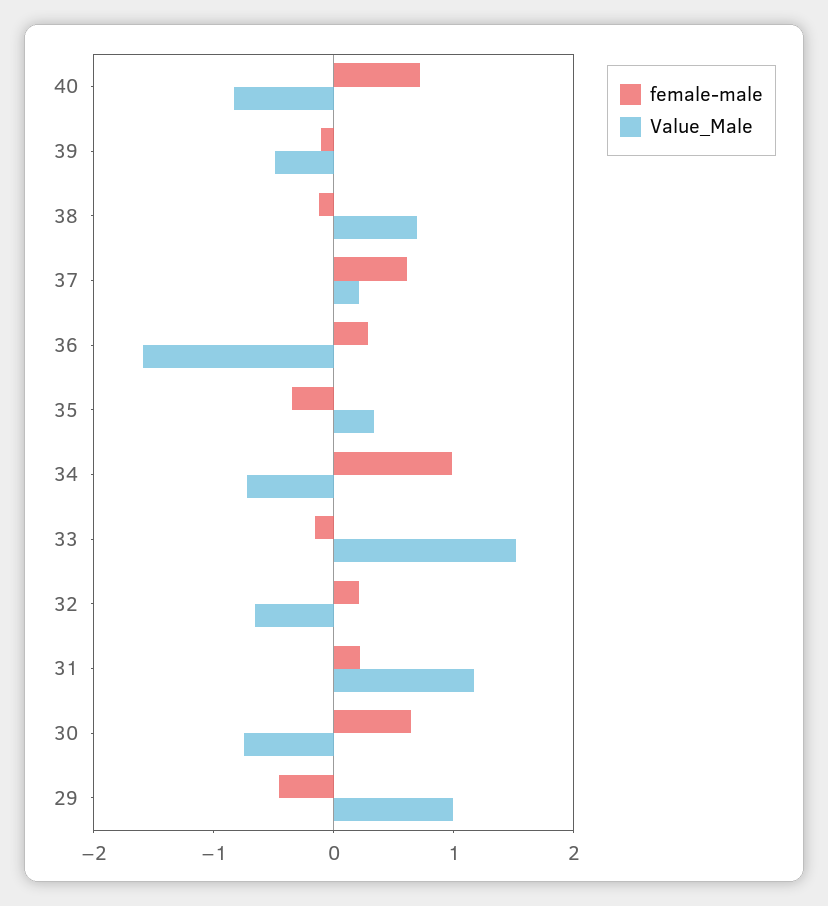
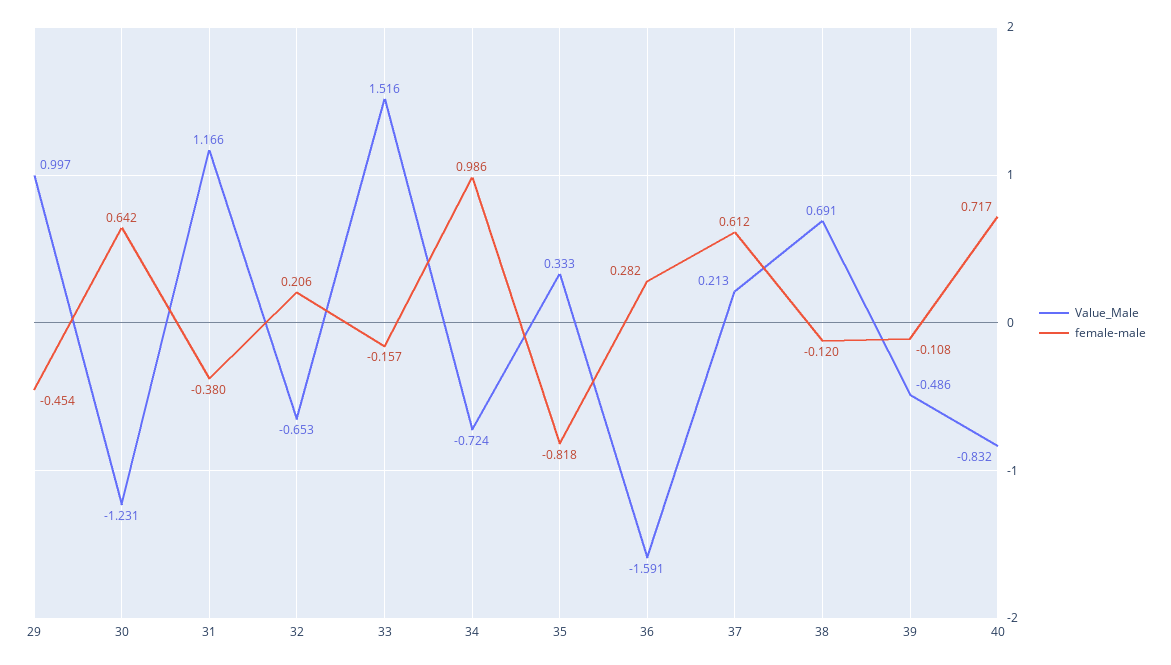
female-male, 35: -0.4 -> -0.818
female-male, 31: 0.2 -> -0.38
Value_Male, 30: -0.8 -> -1.231

